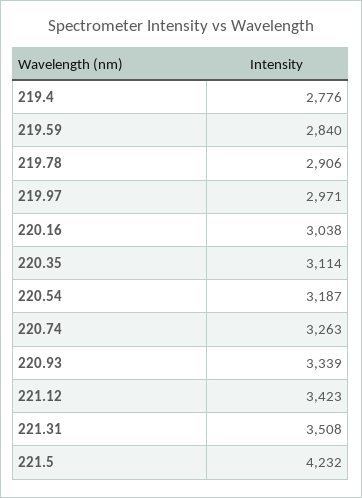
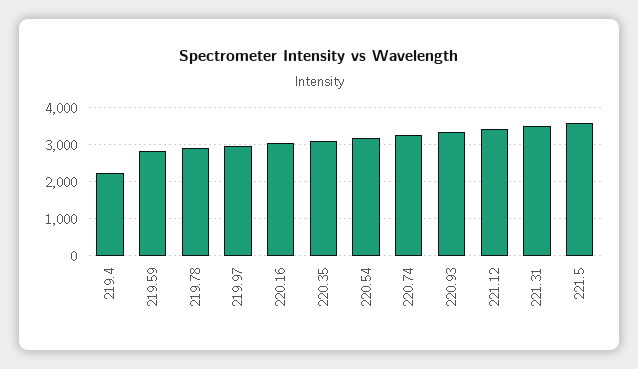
219.4: 2776 -> 2200
221.5: 4232 -> 3600

